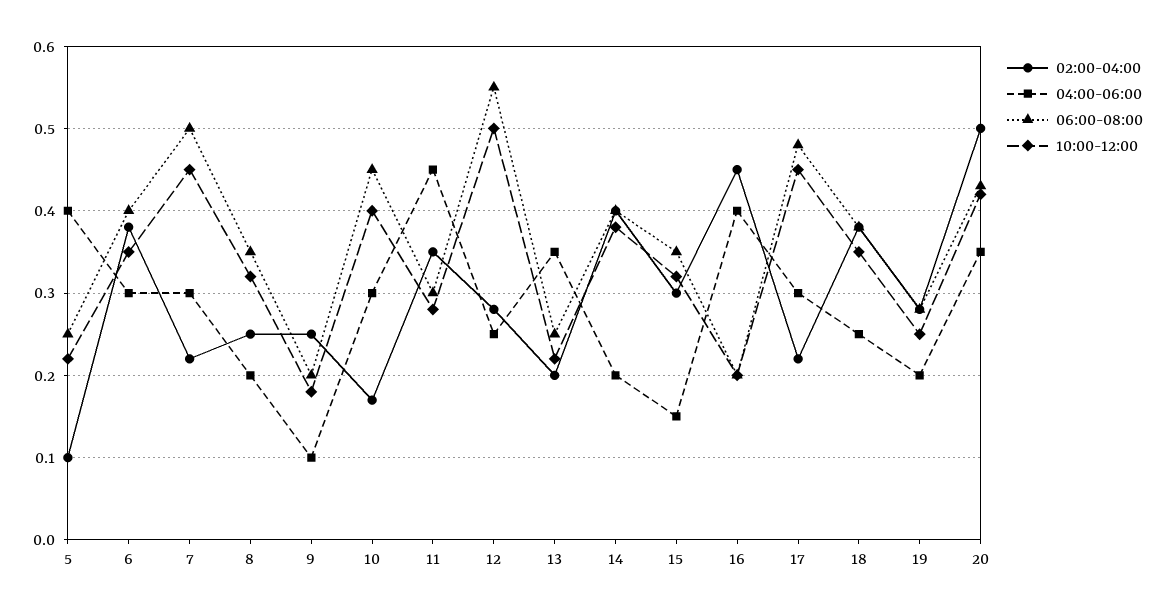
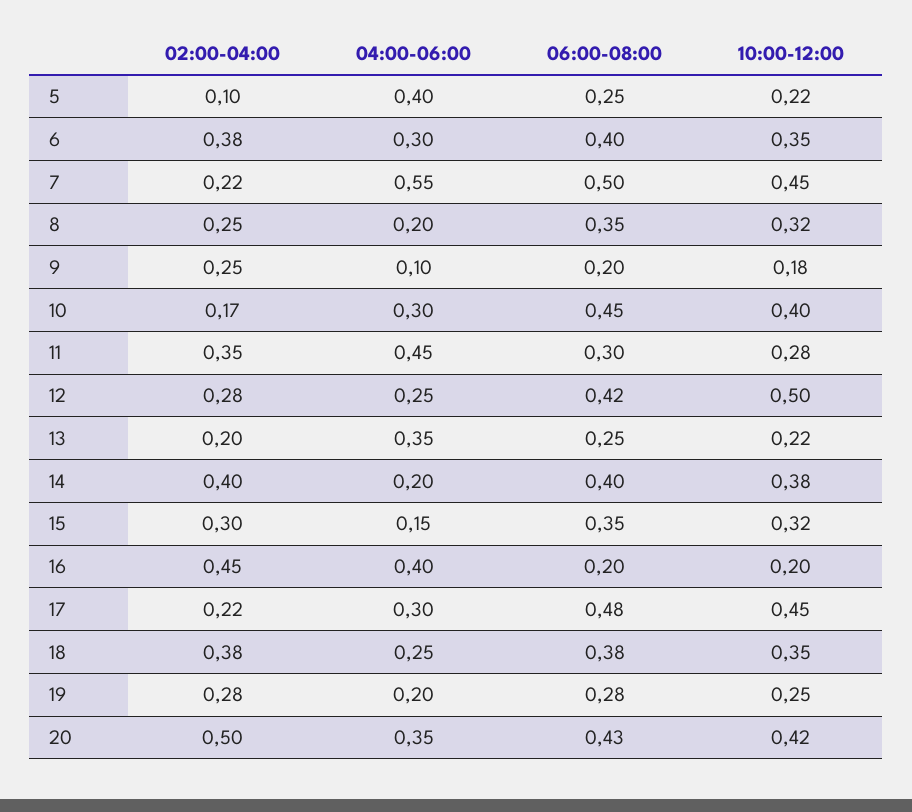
04:00-06:00, 7: 0.3 -> 0.55
06:00-08:00, 12: 0.55 -> 0.42

